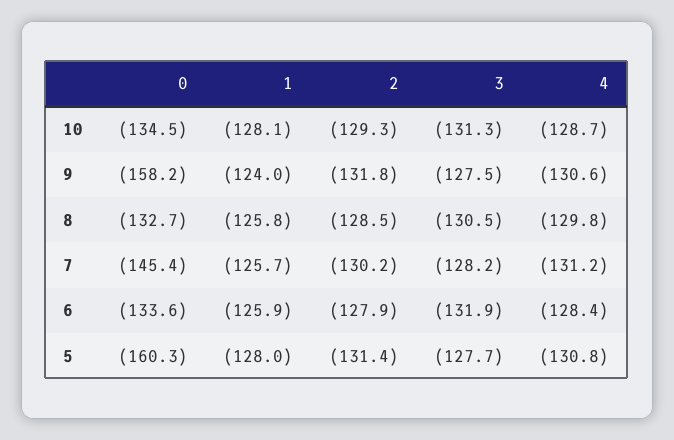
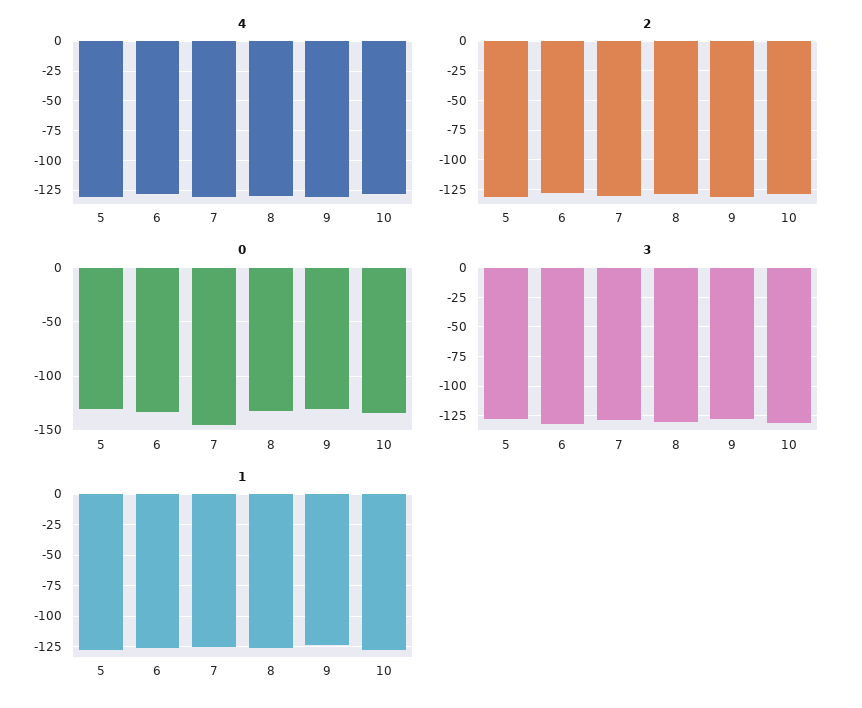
0, 9: -158.2 -> -130
0, 5: -160.3 -> -130

